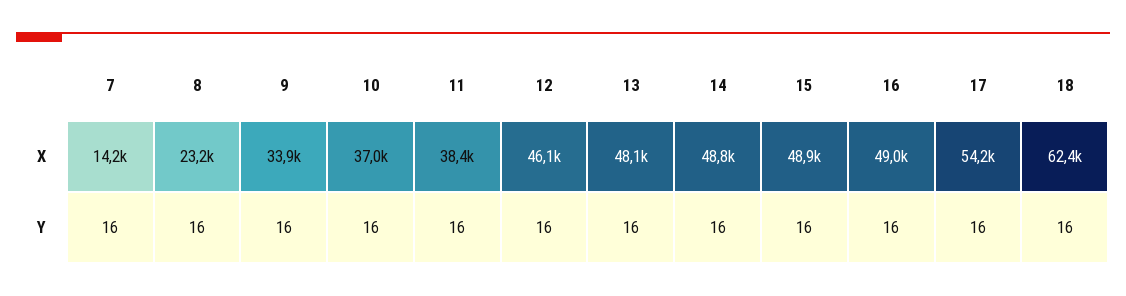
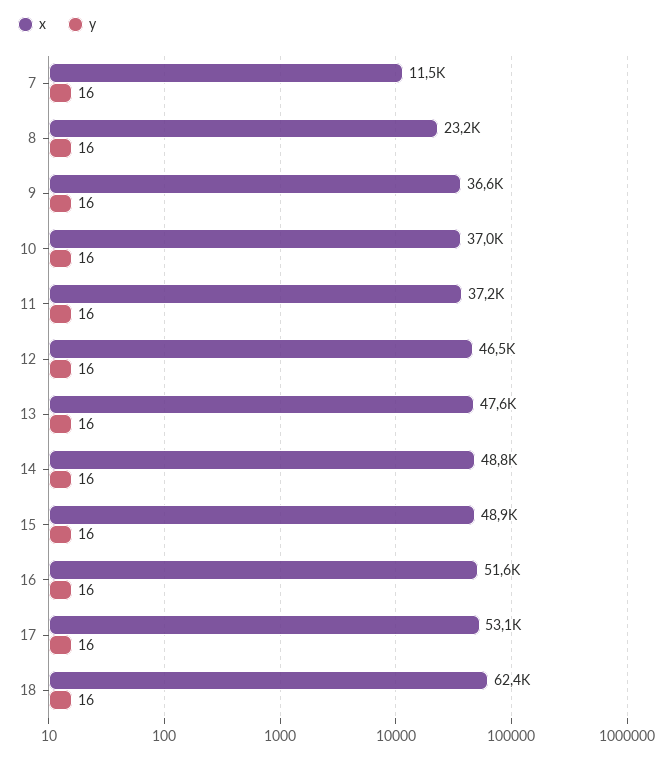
X, 7: 14200 -> 11500
X, 9: 33900 -> 36600
X, 11: 38400 -> 37200
X, 12: 46100 -> 46500
X, 13: 48100 -> 47600
X, 16: 49000 -> 51600
X, 17: 54200 -> 53100

